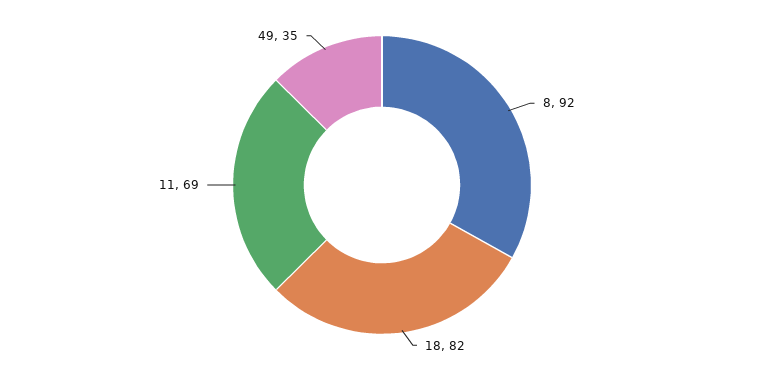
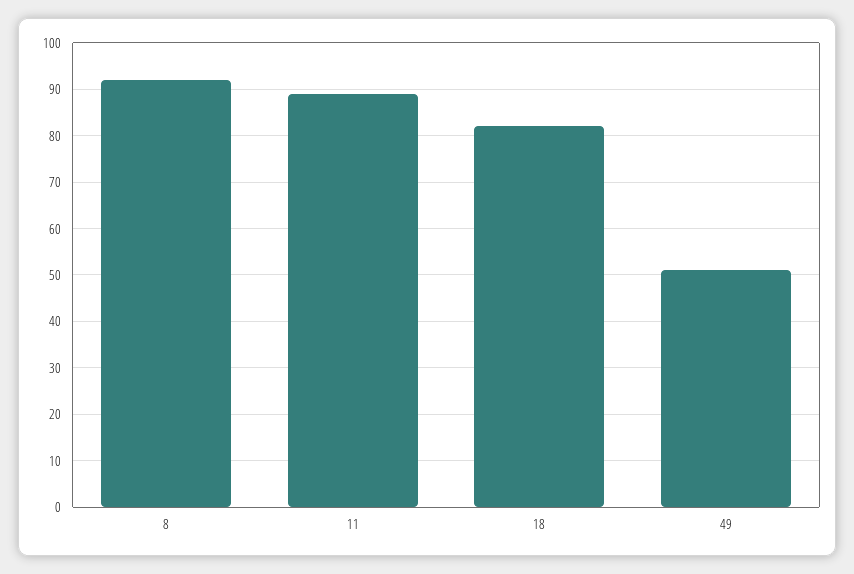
11: 69 -> 90
49: 35 -> 50

